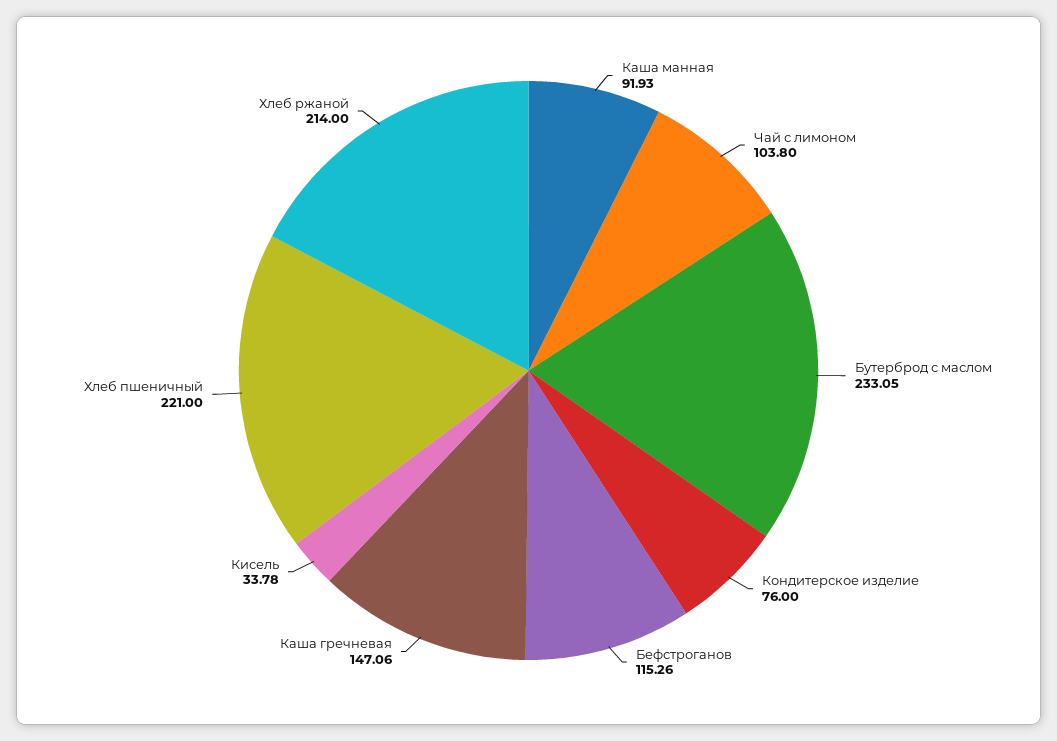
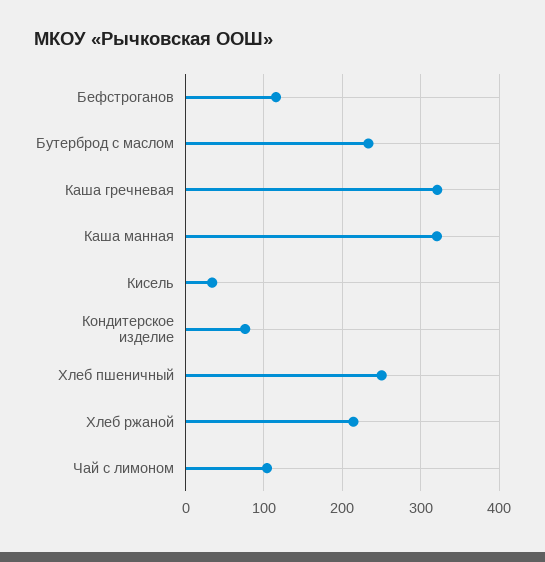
Каша манная: 91.93 -> 320
Каша гречневая: 147.06 -> 320
Хлеб пшеничный: 221 -> 250

